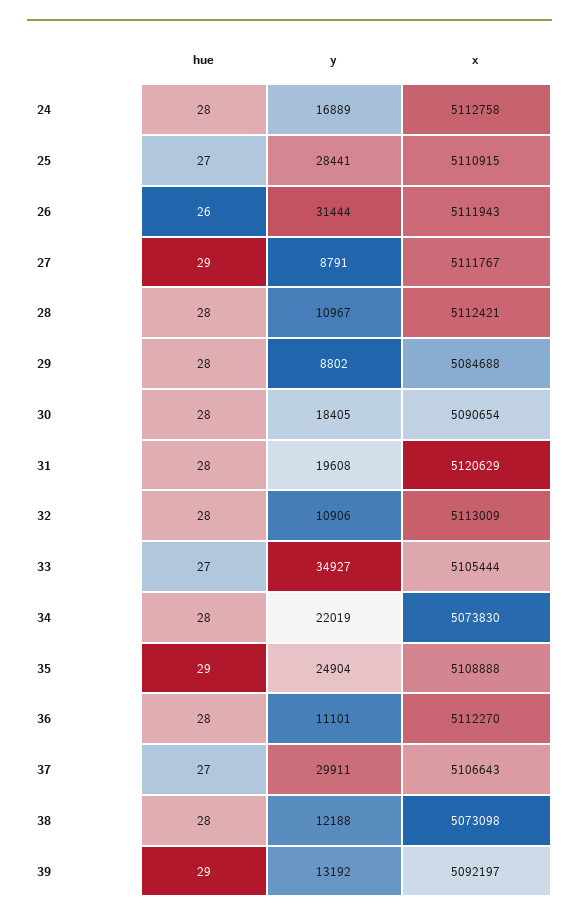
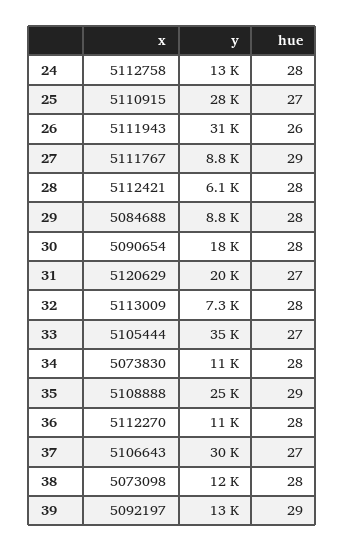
y, 24: 16889 -> 13000
y, 28: 10967 -> 6100
hue, 31: 28 -> 27
y, 32: 10906 -> 7300
y, 34: 22019 -> 11000

